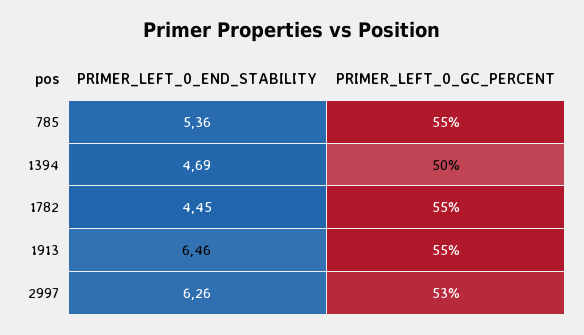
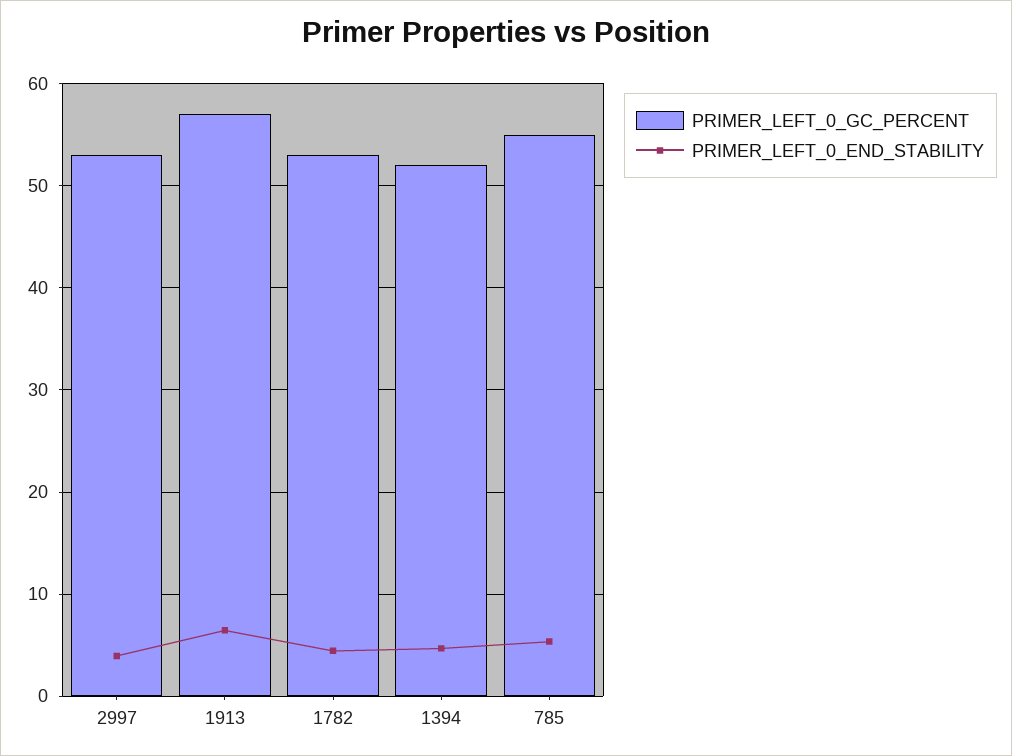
PRIMER_LEFT_0_GC_PERCENT, 1394: 50 -> 52
PRIMER_LEFT_0_GC_PERCENT, 1782: 55 -> 53
PRIMER_LEFT_0_GC_PERCENT, 1913: 55 -> 57
PRIMER_LEFT_0_END_STABILITY, 2997: 6.26 -> 4

